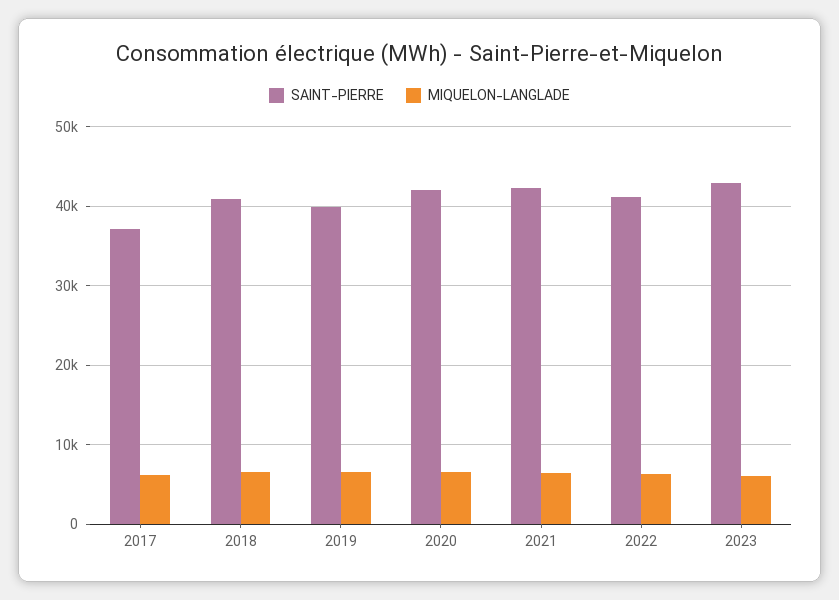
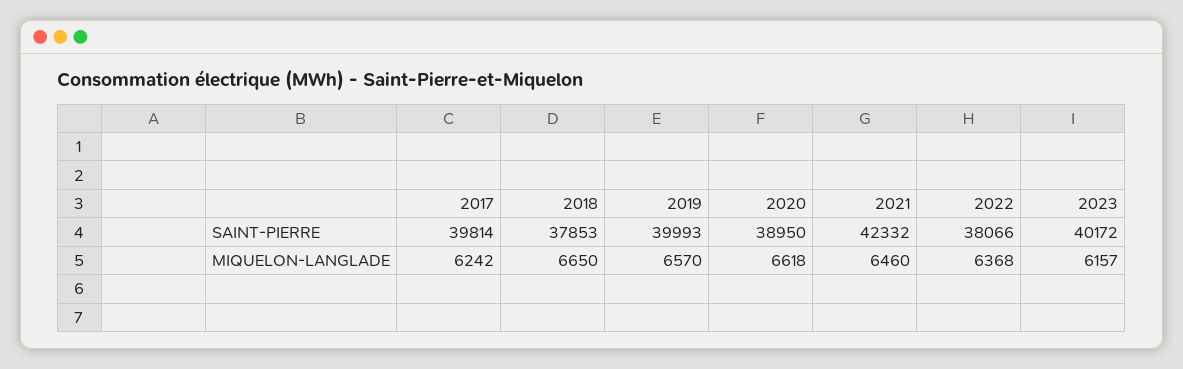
SAINT-PIERRE, 2017: 37000 -> 39814
SAINT-PIERRE, 2018: 41000 -> 37853
SAINT-PIERRE, 2020: 42000 -> 38950
SAINT-PIERRE, 2022: 41000 -> 38066
SAINT-PIERRE, 2023: 43000 -> 40172

